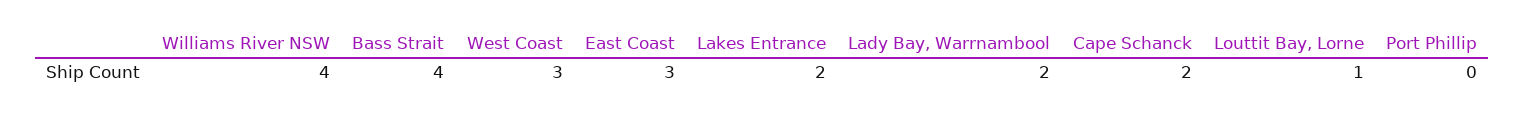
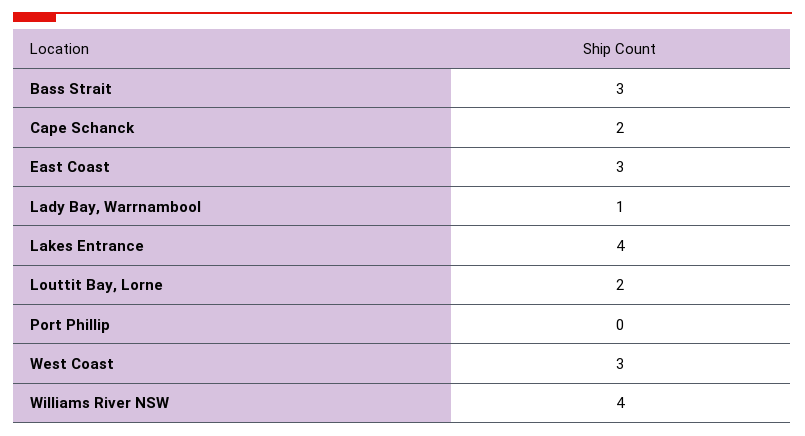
Bass Strait: 4 -> 3
Lakes Entrance: 2 -> 4
Lady Bay, Warrnambool: 2 -> 1
Louttit Bay, Lorne: 1 -> 2

